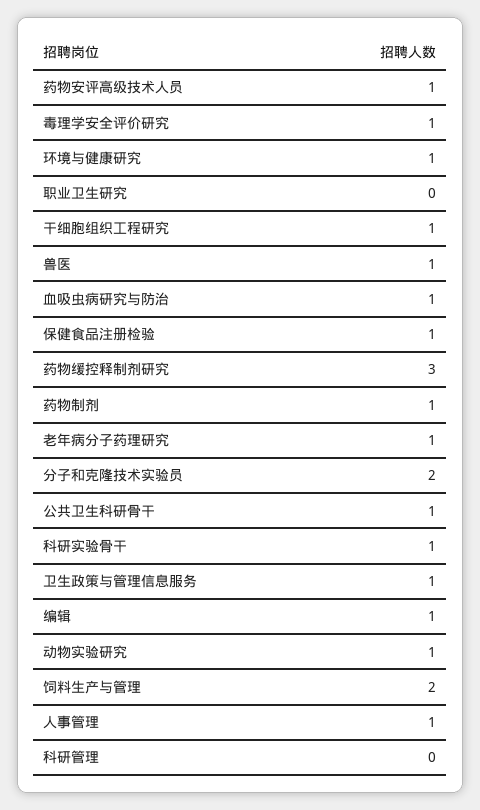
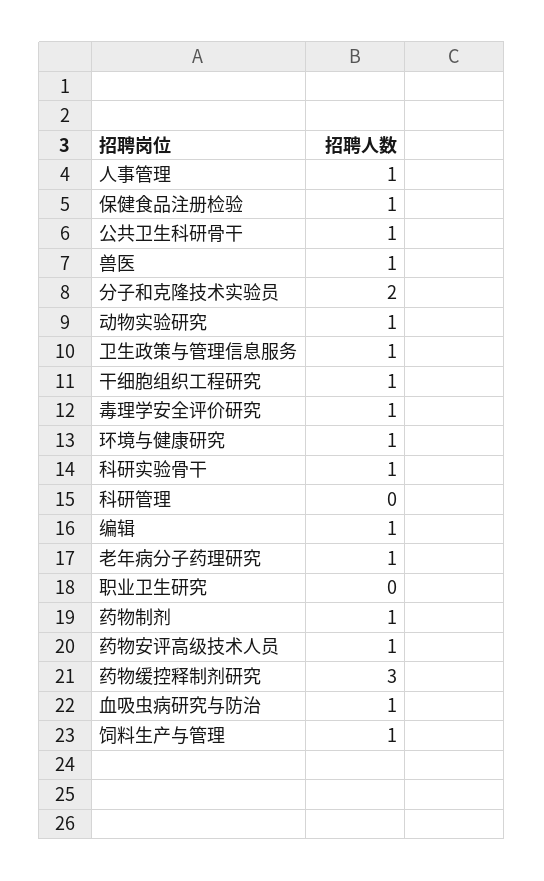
饲料生产与管理: 2 -> 1

